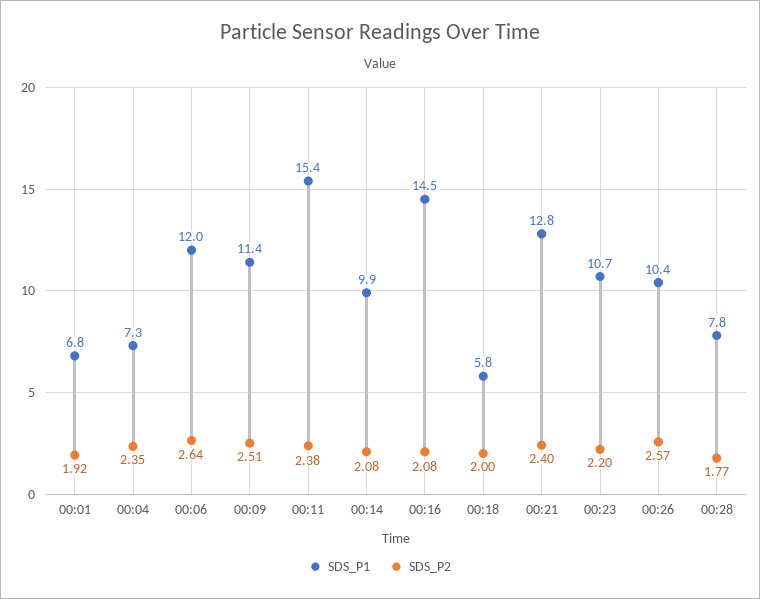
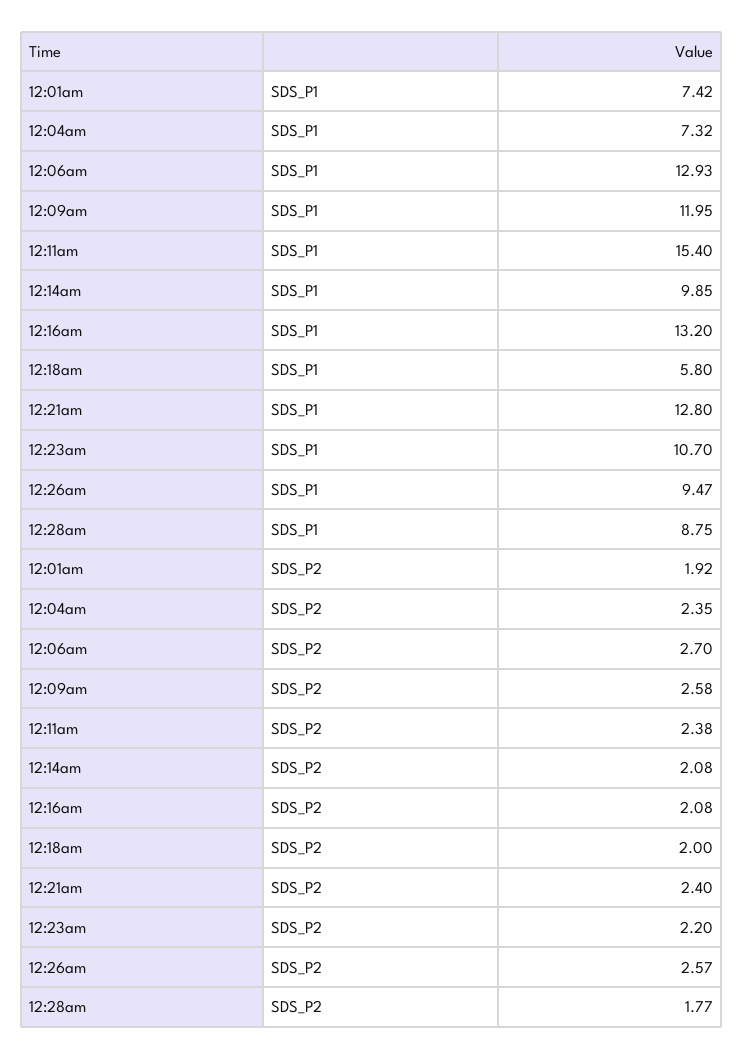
SDS_P1, 00:01: 6.8 -> 7.42
SDS_P1, 00:06: 12 -> 12.93
SDS_P2, 00:06: 2.64 -> 2.7
SDS_P1, 00:09: 11.4 -> 11.95
SDS_P2, 00:09: 2.51 -> 2.58
SDS_P1, 00:16: 14.5 -> 13.2
SDS_P1, 00:26: 10.4 -> 9.47
SDS_P1, 00:28: 7.8 -> 8.75

